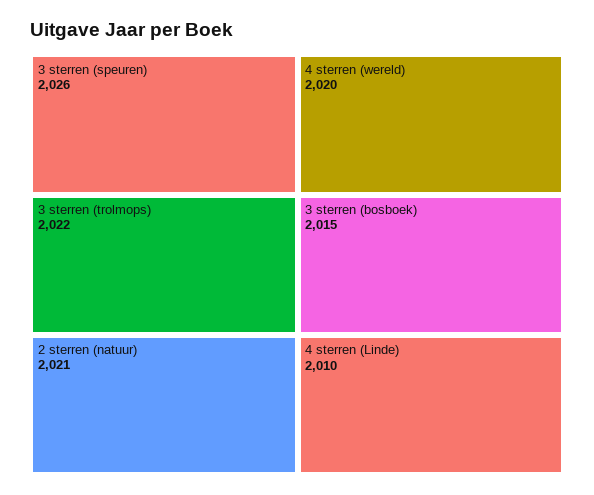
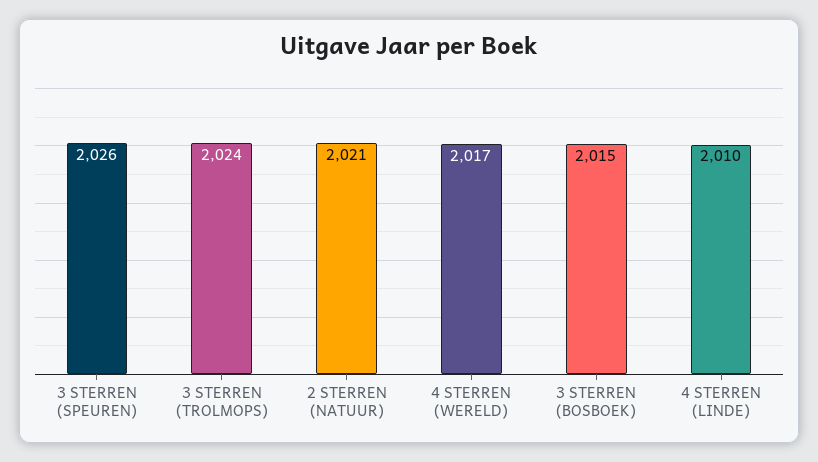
3 sterren (trolmops): 2022 -> 2024
4 sterren (wereld): 2020 -> 2017

